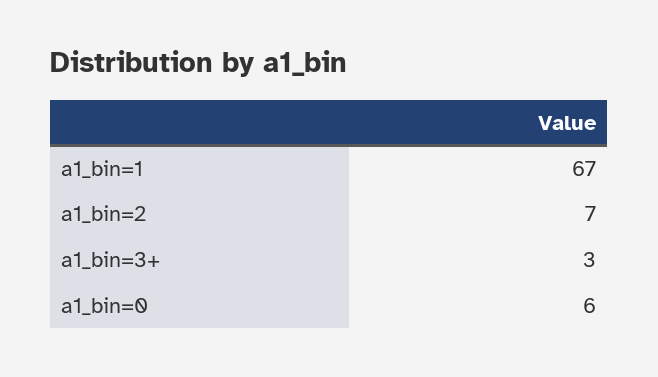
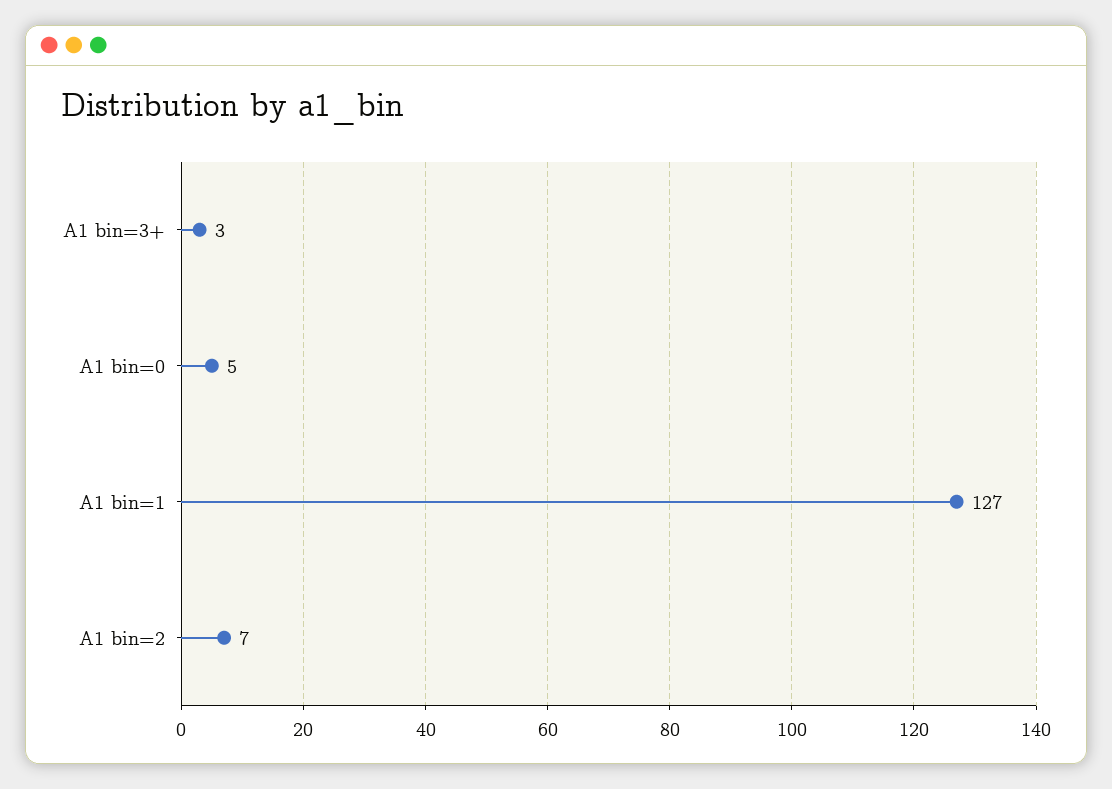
a1_bin=1: 67 -> 127
a1_bin=0: 6 -> 5

